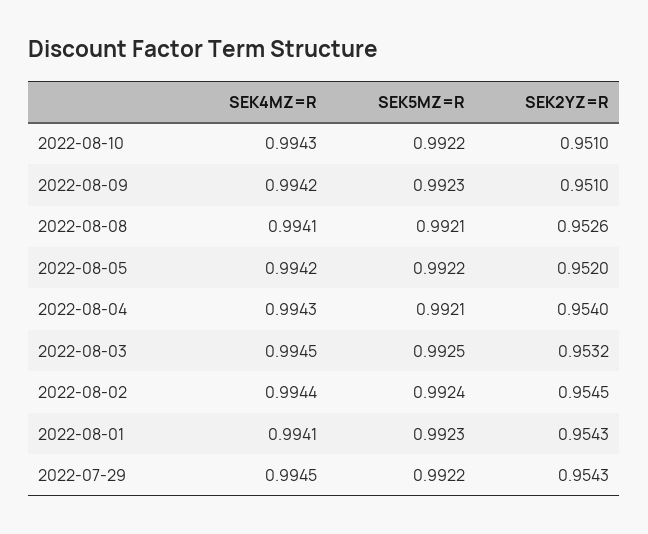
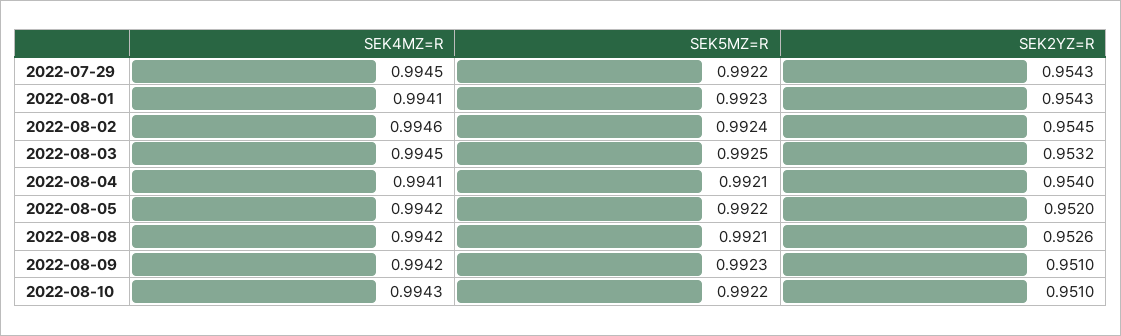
SEK4MZ=R, 2022-08-08: 0.9941 -> 0.9942
SEK4MZ=R, 2022-08-04: 0.9943 -> 0.9941
SEK4MZ=R, 2022-08-02: 0.9944 -> 0.9946

